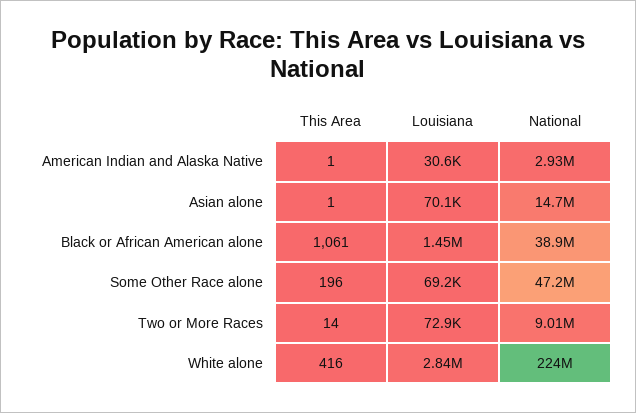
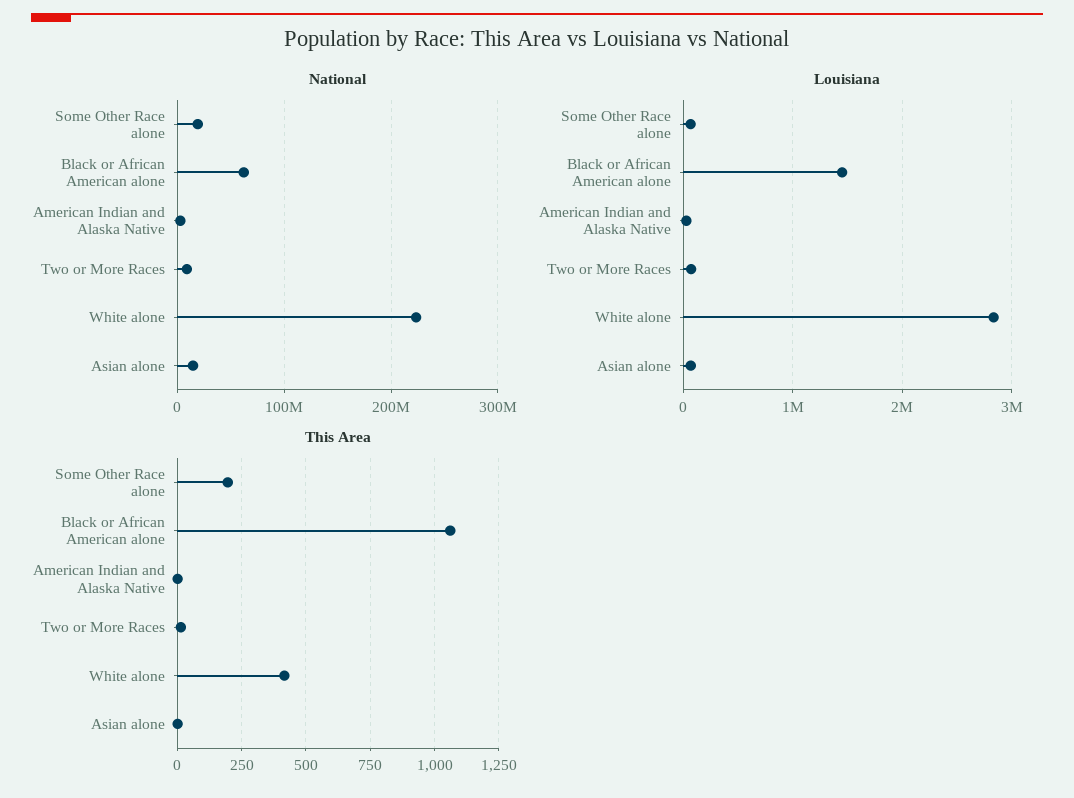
National, Black or African American alone: 38900000 -> 60000000
National, Some Other Race alone: 47200000 -> 20000000

